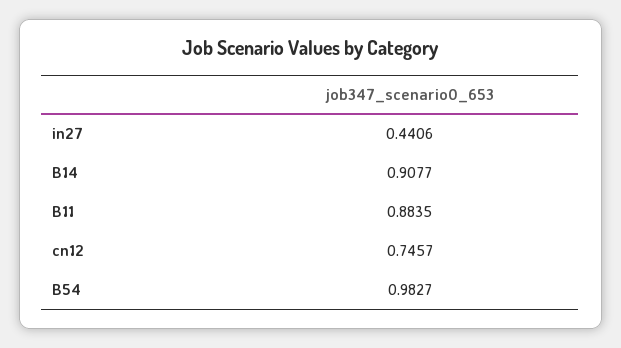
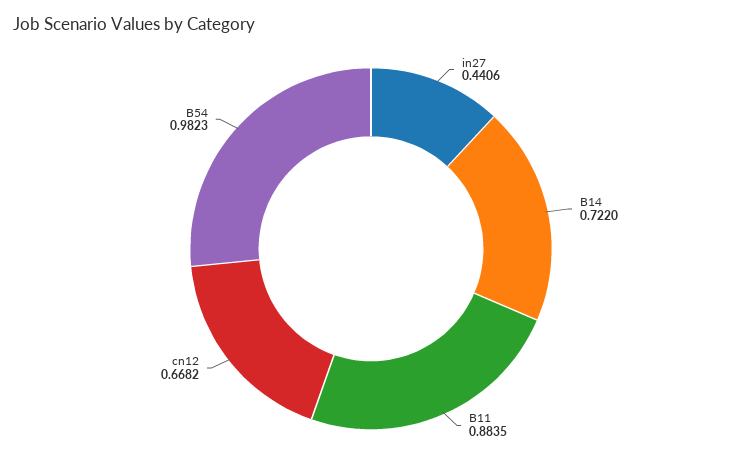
B14: 0.9077 -> 0.722
cn12: 0.7457 -> 0.6682
B54: 0.9827 -> 0.9823

